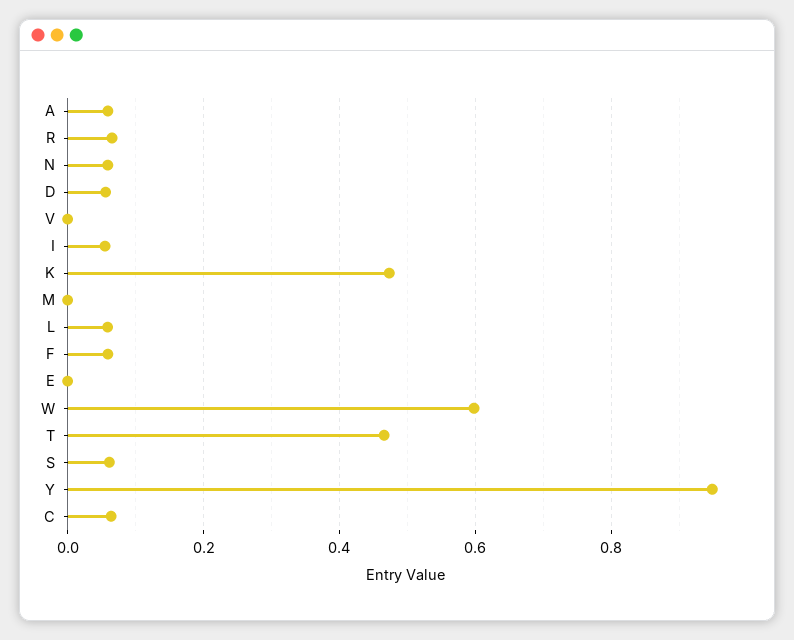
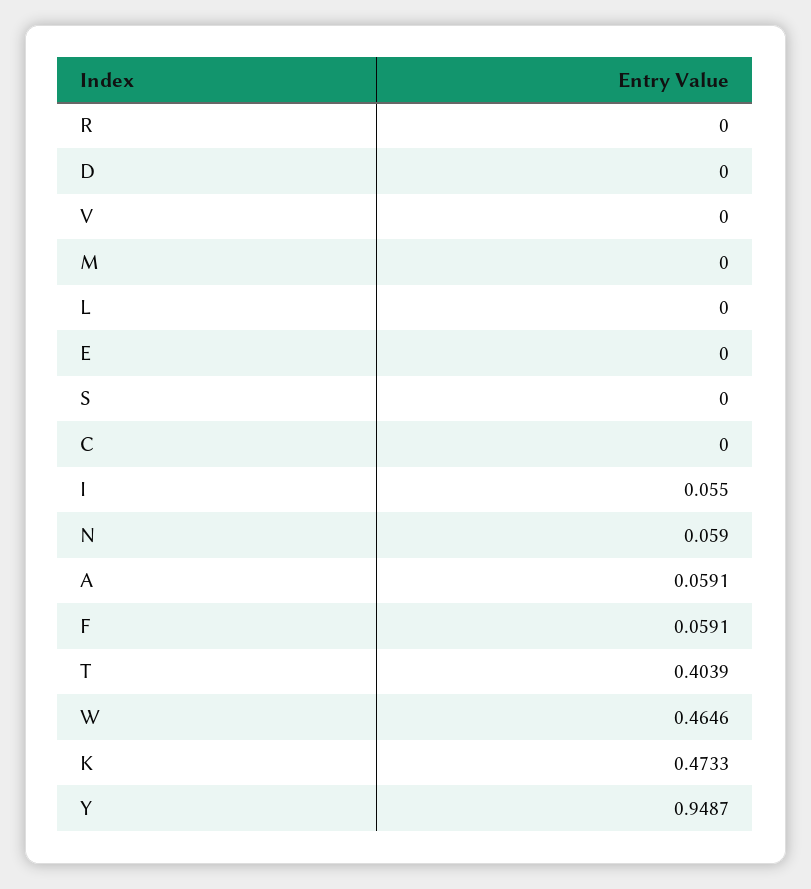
R: 0.06 -> 0
D: 0.06 -> 0
L: 0.06 -> 0
W: 0.6 -> 0.4646
T: 0.46 -> 0.4039
S: 0.06 -> 0
C: 0.06 -> 0

